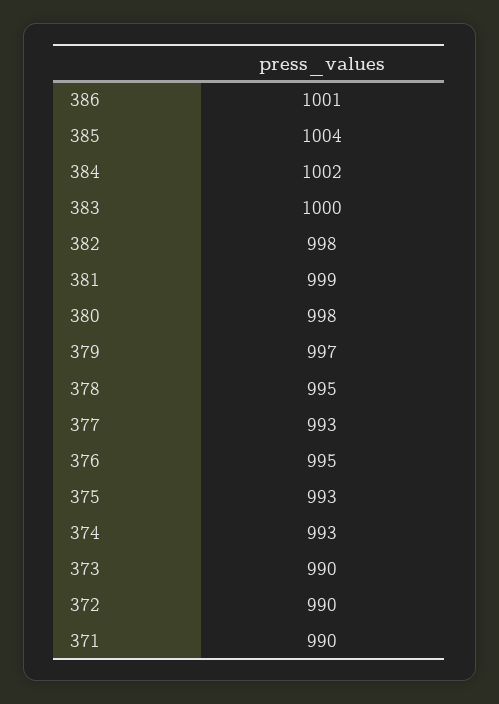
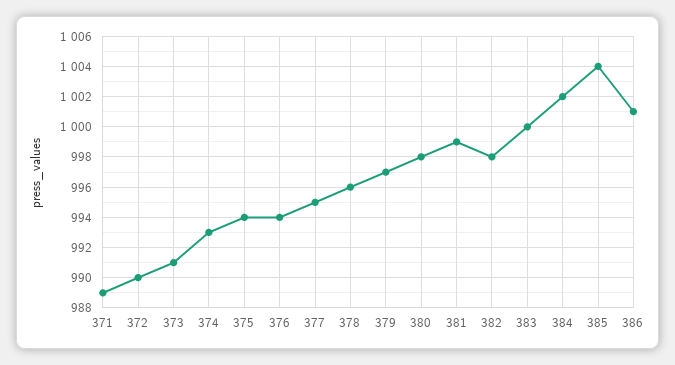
378: 995 -> 996
377: 993 -> 995
376: 995 -> 994
375: 993 -> 994
373: 990 -> 991
371: 990 -> 989

